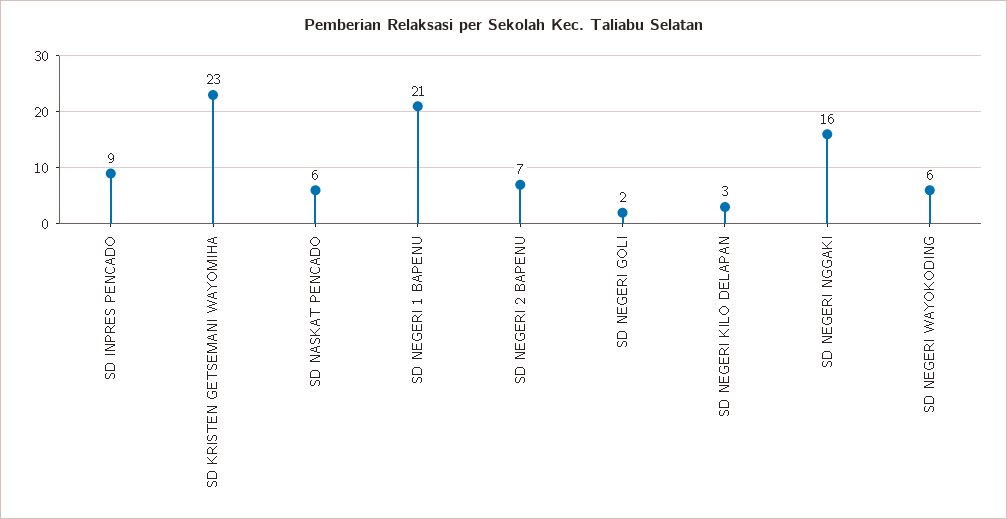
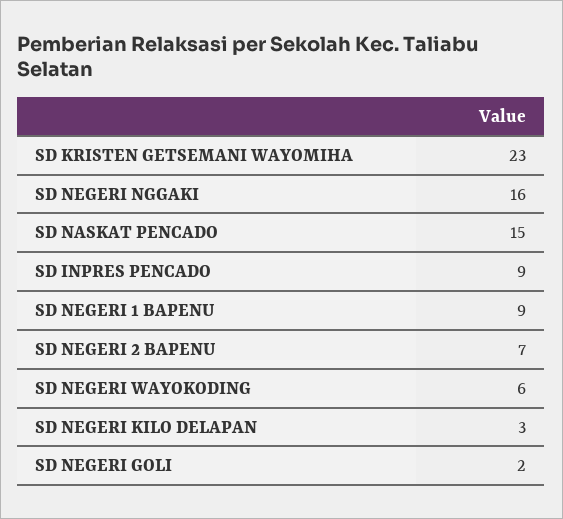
SD NASKAT PENCADO: 6 -> 15
SD NEGERI 1 BAPENU: 21 -> 9

